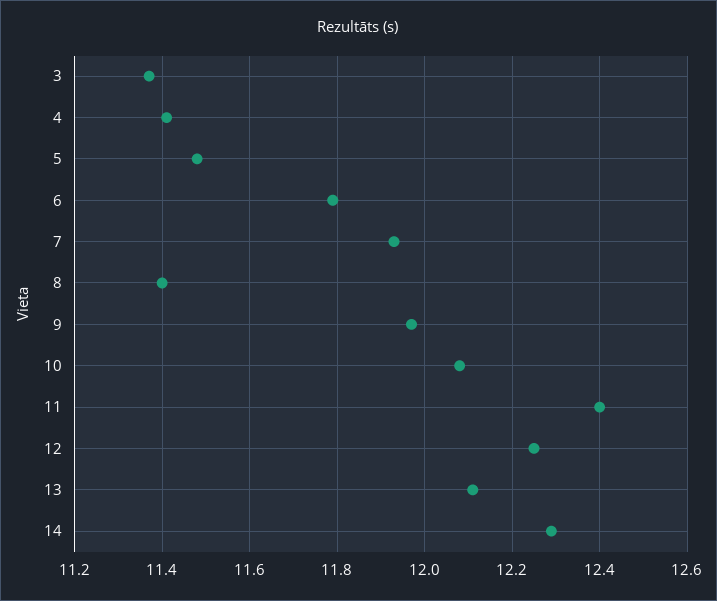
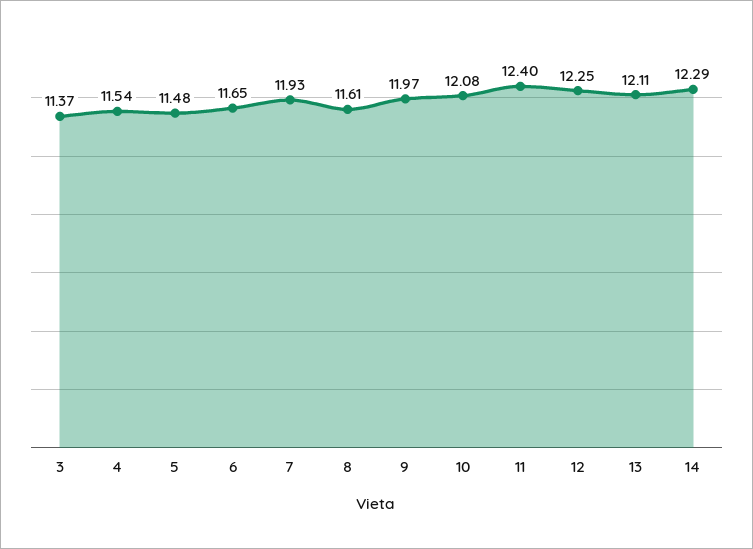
4: 11.4 -> 11.54
6: 11.8 -> 11.65
8: 11.4 -> 11.61

